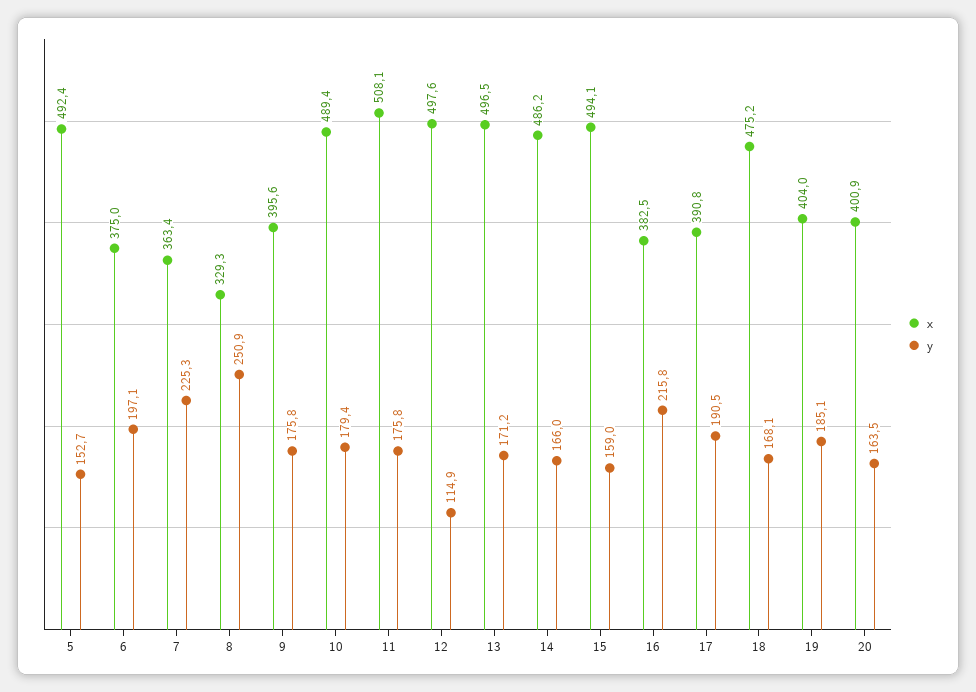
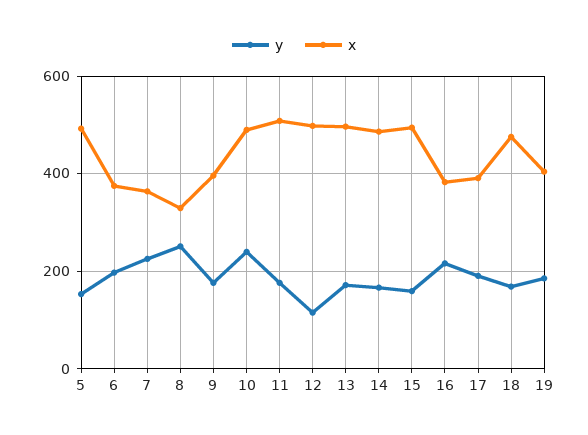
y, 10: 179.4 -> 240
x, 20: 400.9 -> none
y, 20: 163.5 -> none

